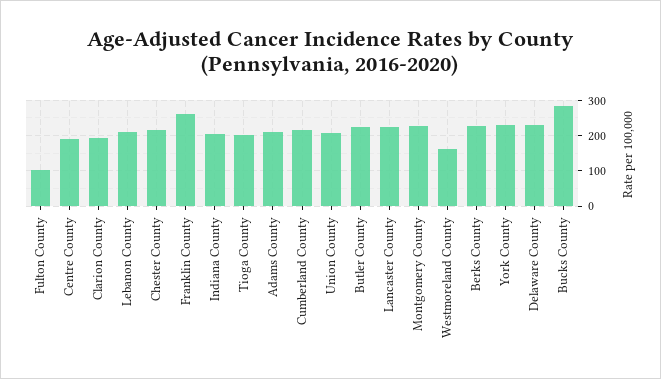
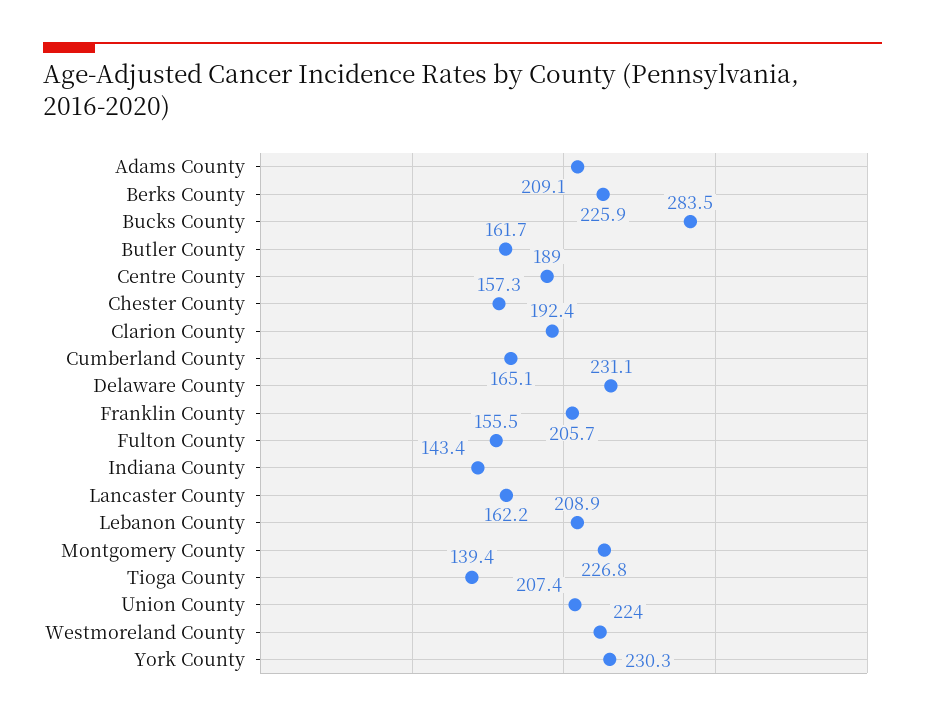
Fulton County: 100 -> 155.5
Chester County: 220 -> 157.3
Franklin County: 260 -> 205.7
Indiana County: 200 -> 143.4
Tioga County: 200 -> 139.4
Cumberland County: 220 -> 165.1
Butler County: 220 -> 161.7
Lancaster County: 220 -> 162.2
Westmoreland County: 160 -> 224

